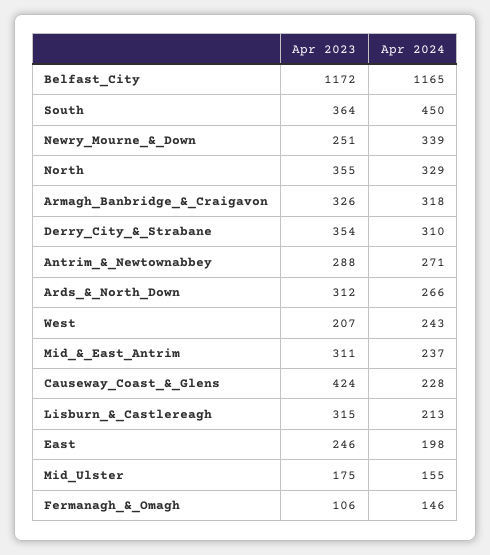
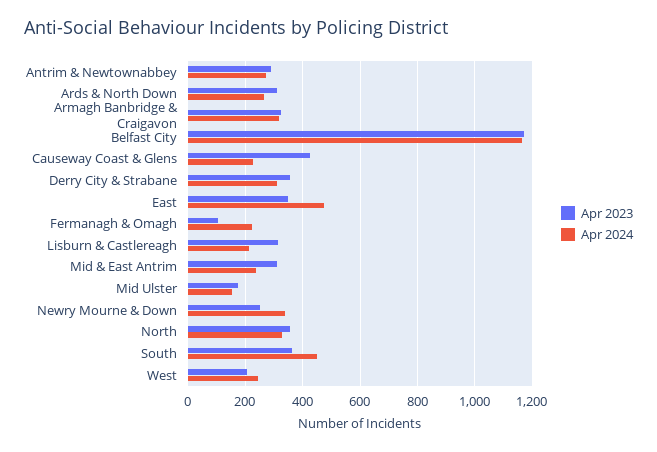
Apr 2023, East: 246 -> 350
Apr 2024, East: 198 -> 475
Apr 2024, Fermanagh_&_Omagh: 146 -> 225

